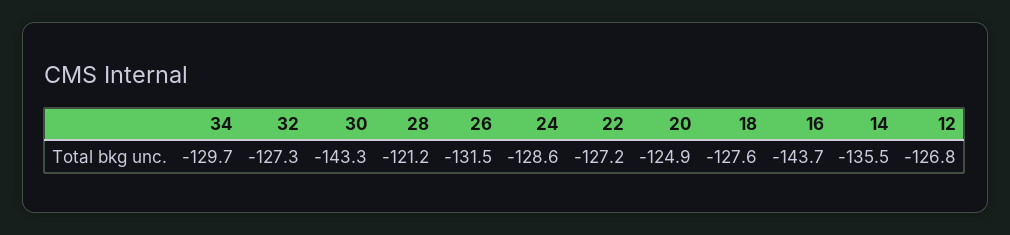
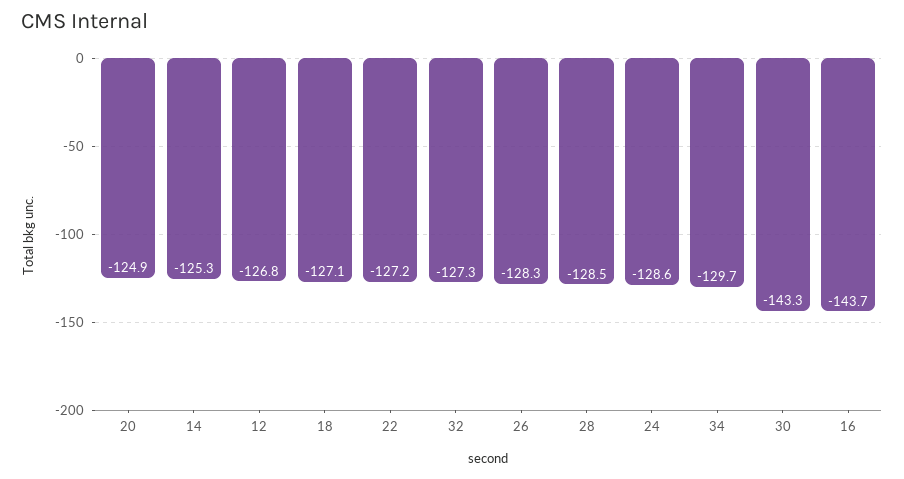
28: -121.2 -> -128.5
26: -131.5 -> -128.3
18: -127.6 -> -127.1
14: -135.5 -> -125.3

